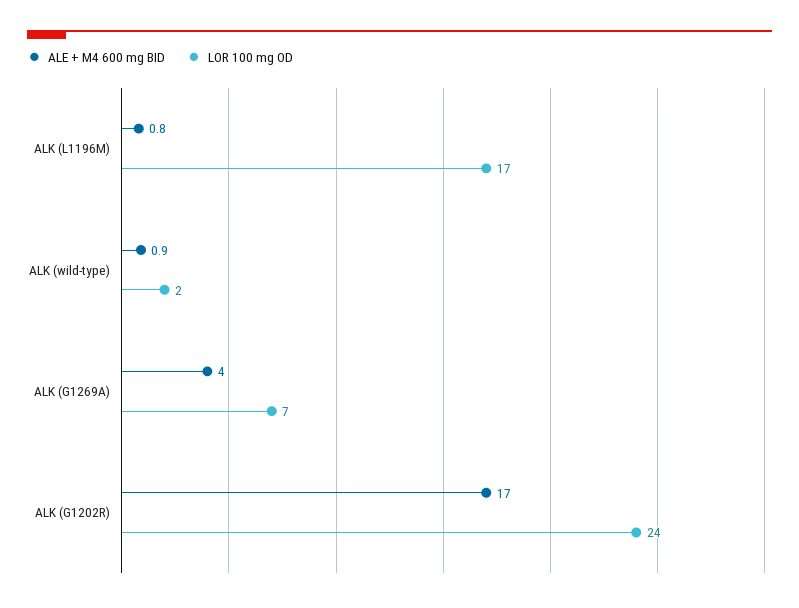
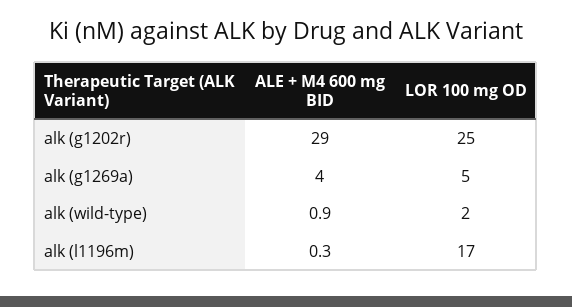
ALE + M4 600 mg BID, ALK (L1196M): 0.8 -> 0.3
LOR 100 mg OD, ALK (G1269A): 7 -> 5
ALE + M4 600 mg BID, ALK (G1202R): 17 -> 29
LOR 100 mg OD, ALK (G1202R): 24 -> 25

